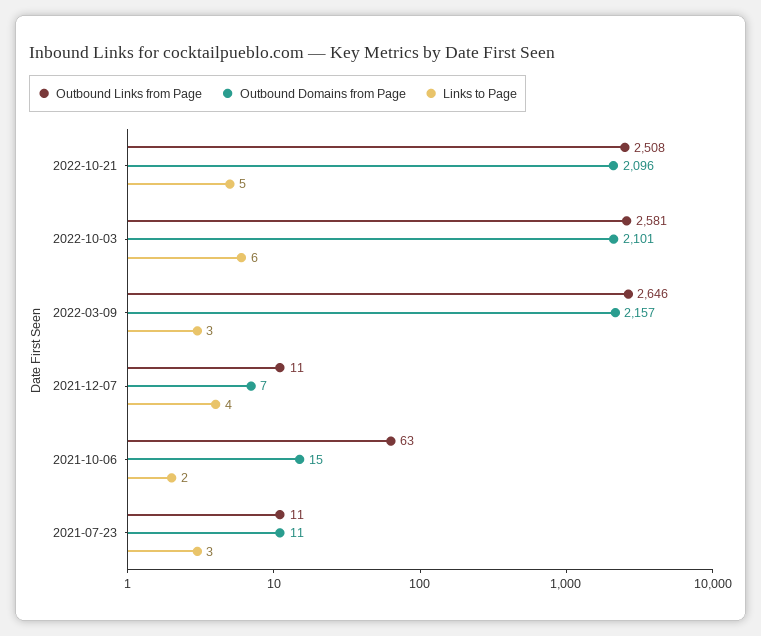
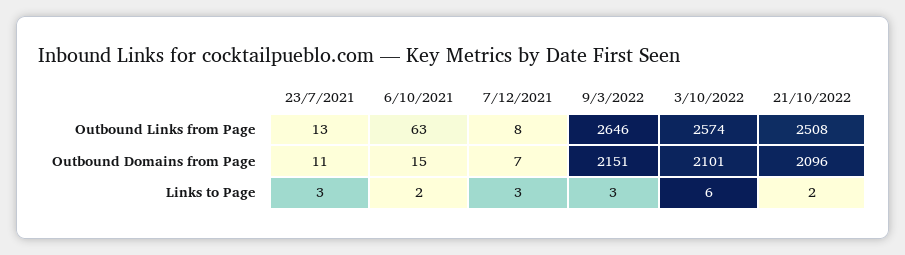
Links to Page, 2022-10-21: 5 -> 2
Outbound Links from Page, 2022-10-03: 2581 -> 2574
Outbound Domains from Page, 2022-03-09: 2157 -> 2151
Outbound Links from Page, 2021-12-07: 11 -> 8
Links to Page, 2021-12-07: 4 -> 3
Outbound Links from Page, 2021-07-23: 11 -> 13

